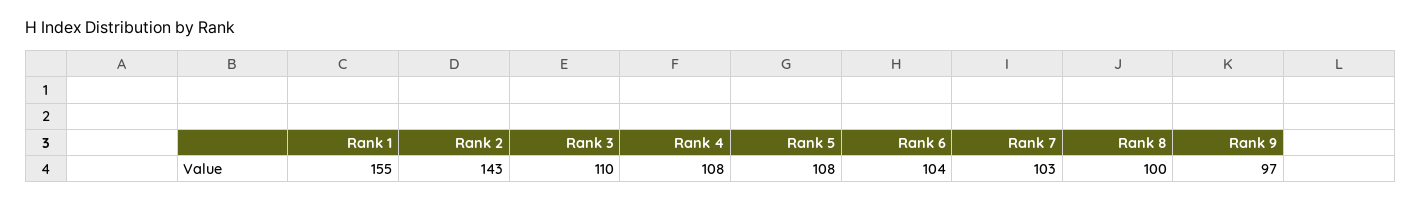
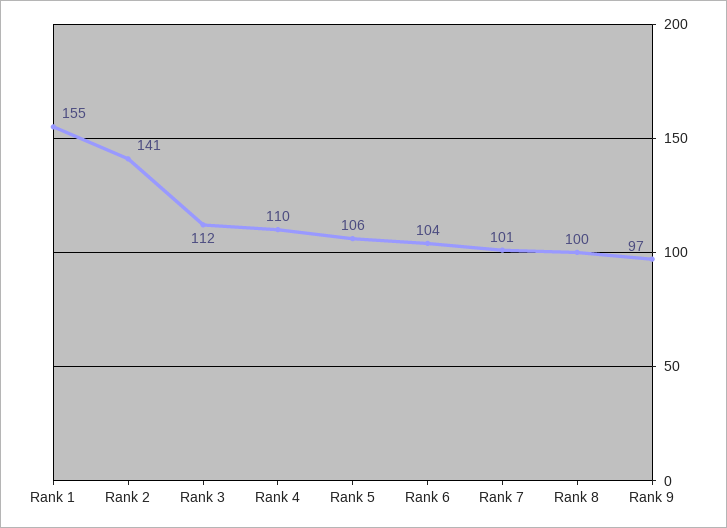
Rank 2: 143 -> 141
Rank 3: 110 -> 112
Rank 4: 108 -> 110
Rank 5: 108 -> 106
Rank 7: 103 -> 101

